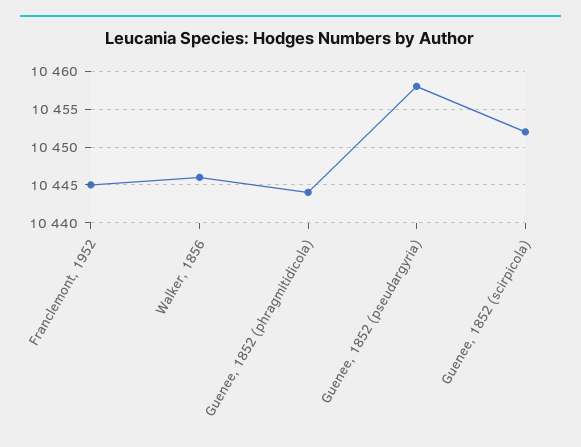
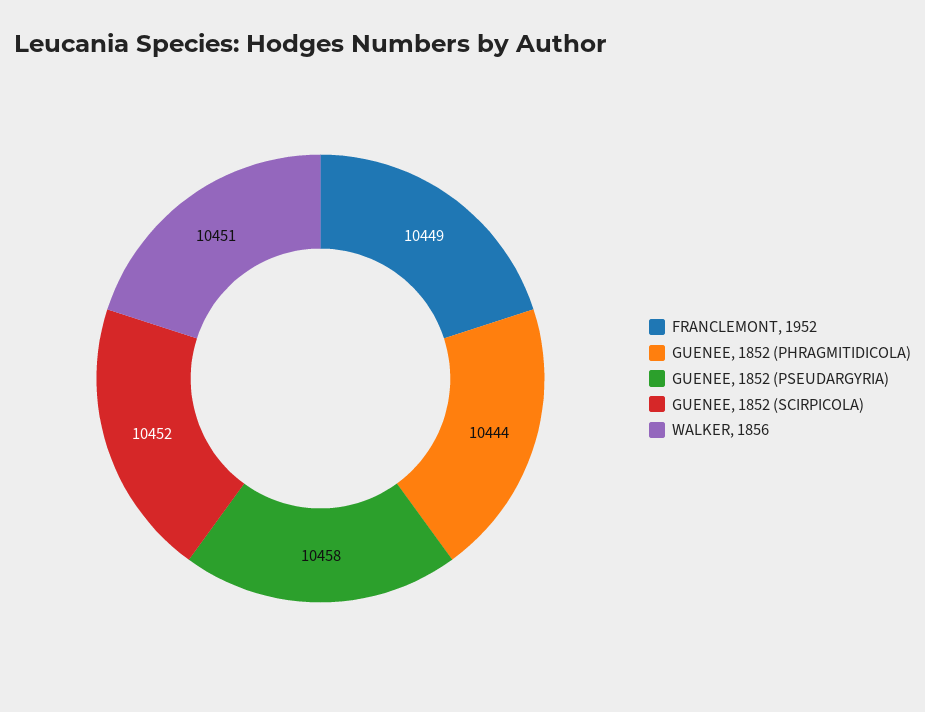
Franclemont, 1952: 10445 -> 10449
Walker, 1856: 10446 -> 10451

